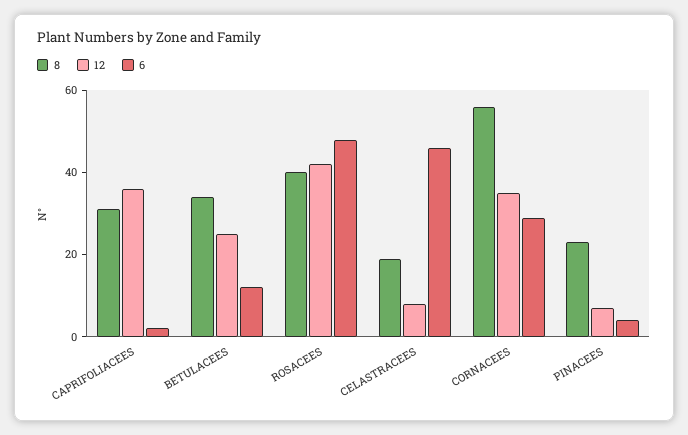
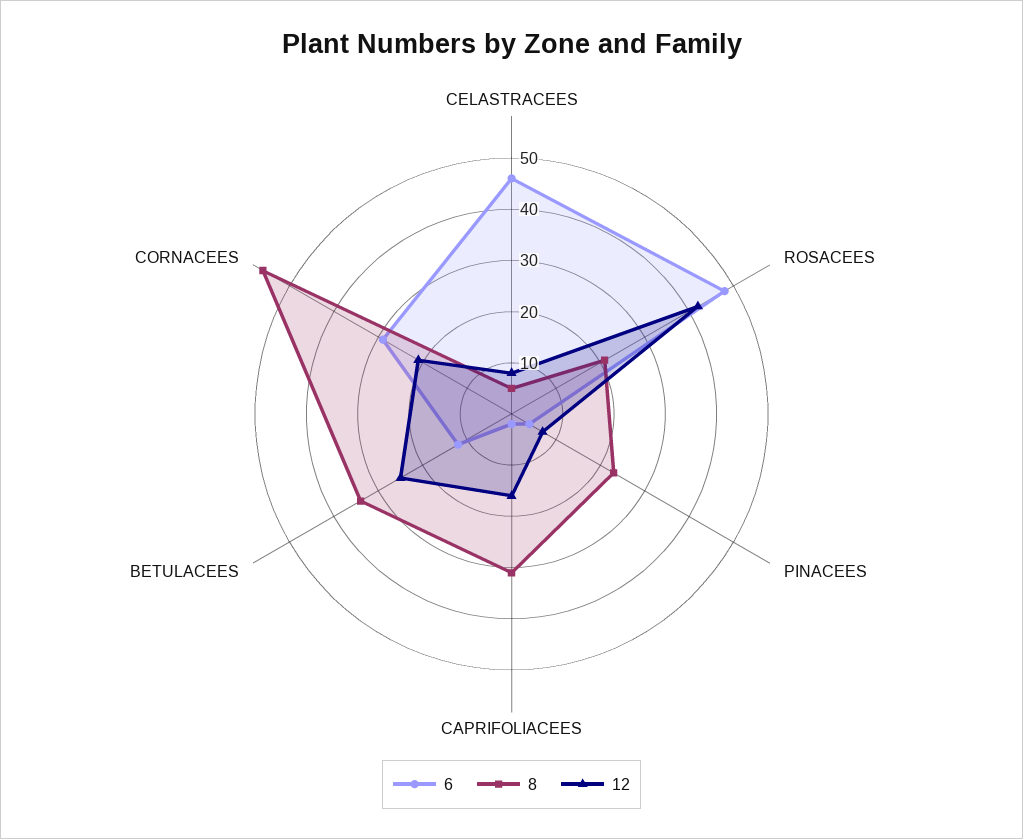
12, CAPRIFOLIACEES: 35 -> 15
8, ROSACEES: 40 -> 20
8, CELASTRACEES: 20 -> 5
12, CORNACEES: 35 -> 20

